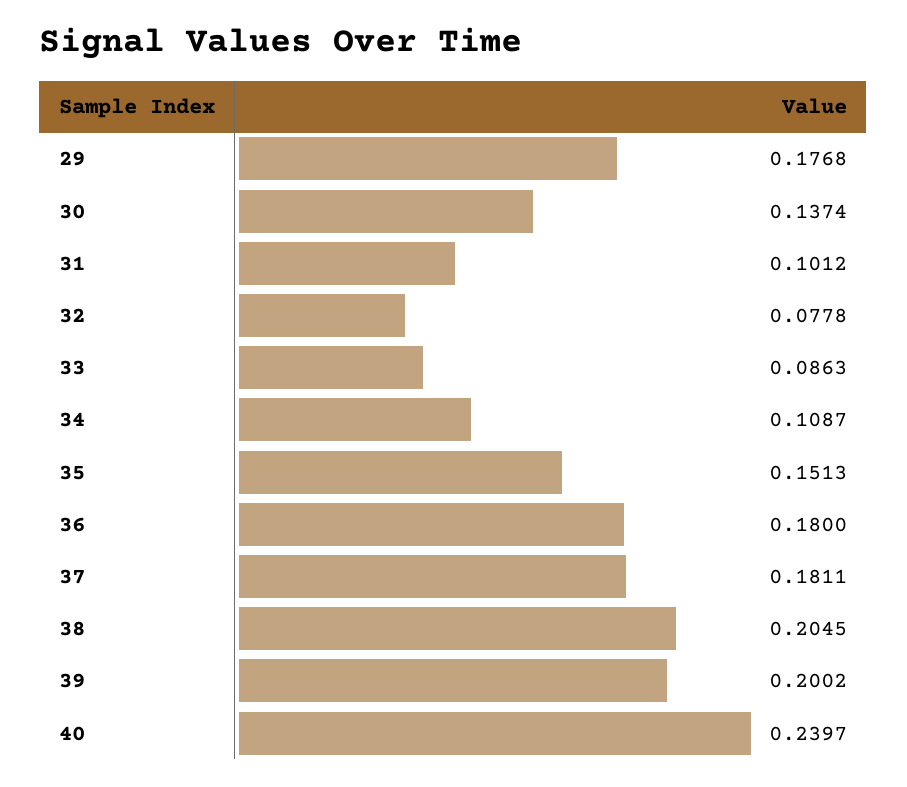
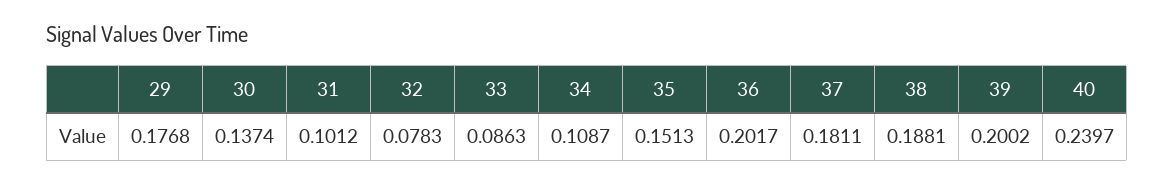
32: 0.0778 -> 0.0783
36: 0.18 -> 0.2017
38: 0.2045 -> 0.1881

